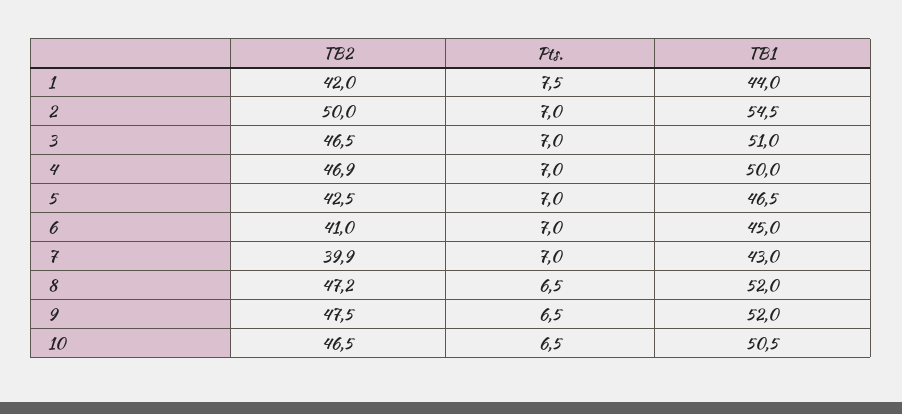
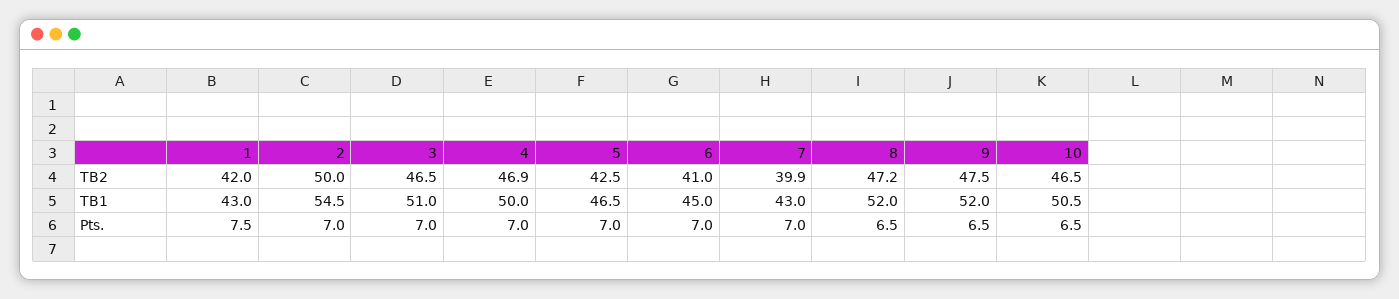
TB1, 1: 44 -> 43

